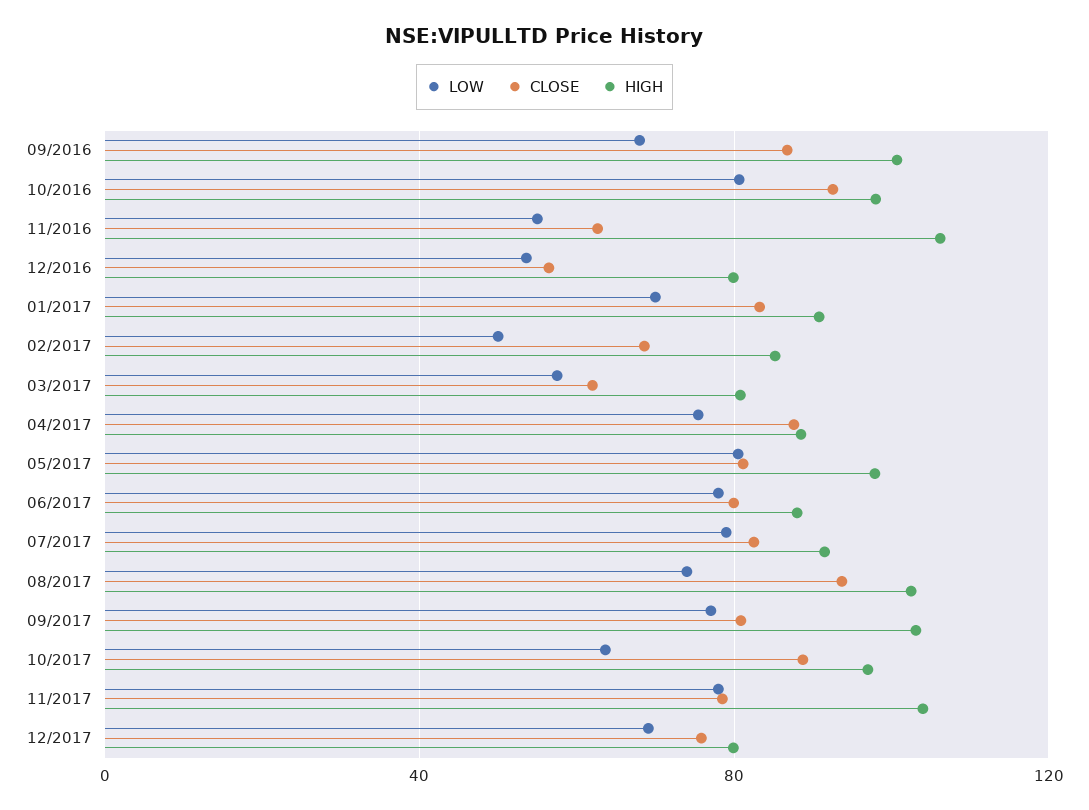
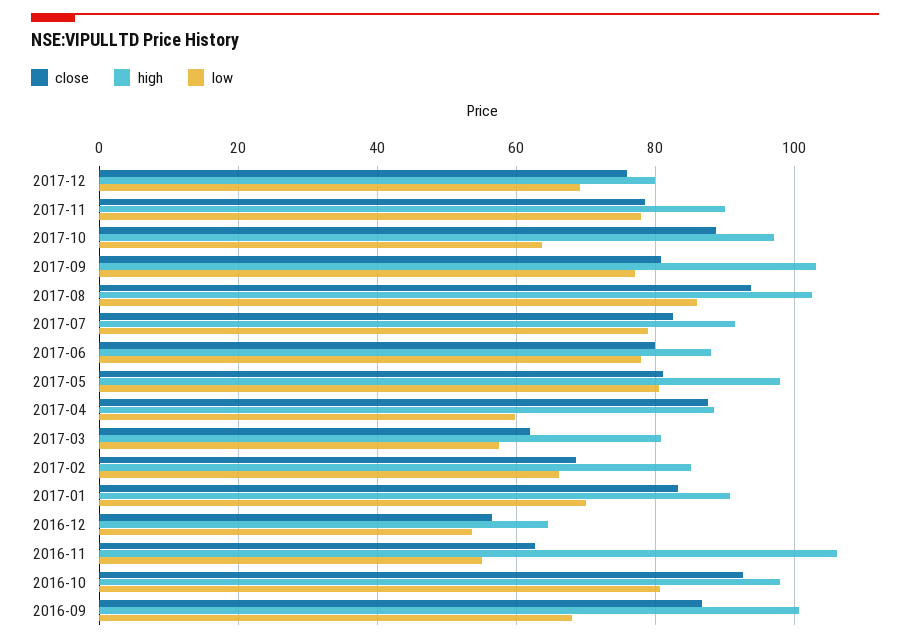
HIGH, 12/2016: 80 -> 64
LOW, 02/2017: 50 -> 66
LOW, 04/2017: 75 -> 60
LOW, 08/2017: 75 -> 86
HIGH, 11/2017: 105 -> 90

